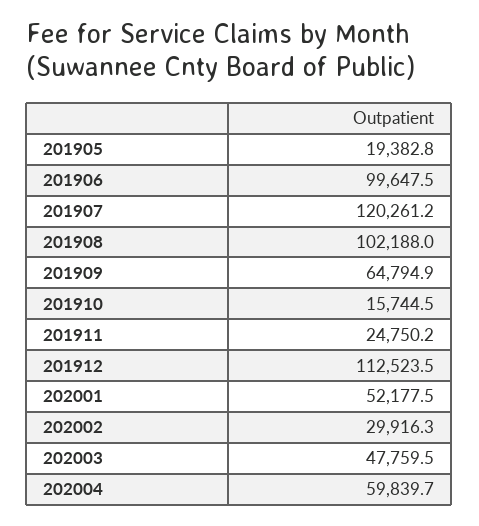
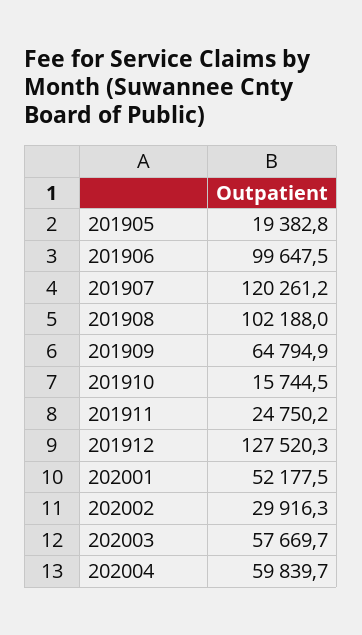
201912: 112523.5 -> 127520.3
202003: 47759.5 -> 57669.7

